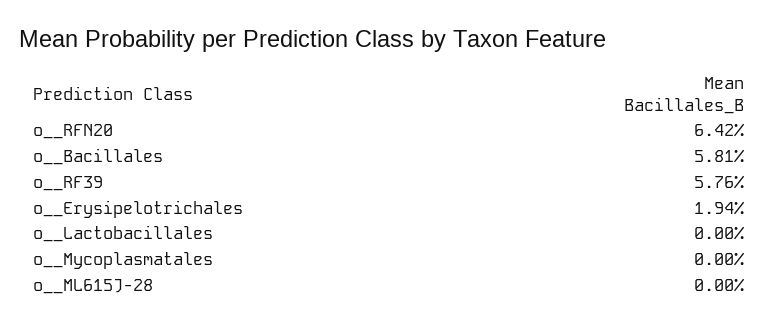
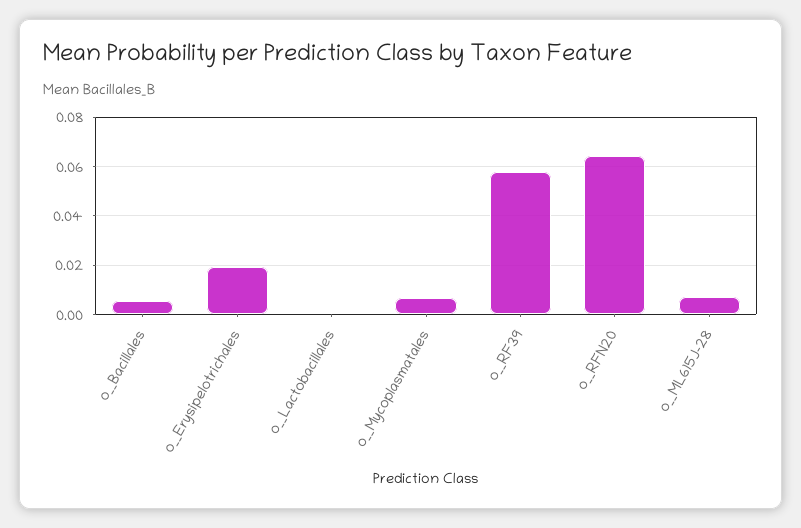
o__Bacillales: 0.0581 -> 0.005
o__Mycoplasmatales: 0 -> 0.0075
o__ML615J-28: 0 -> 0.0075

